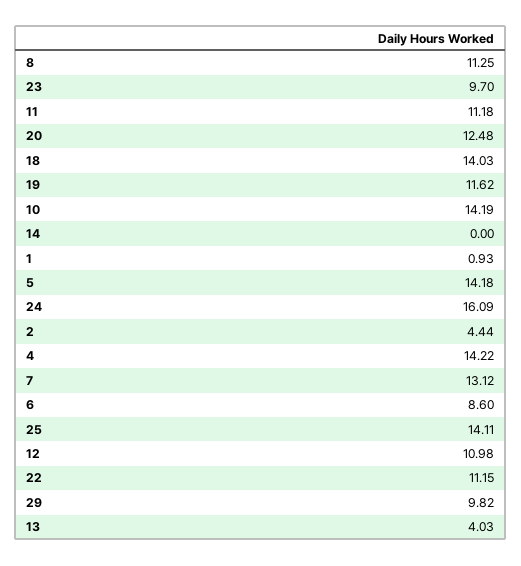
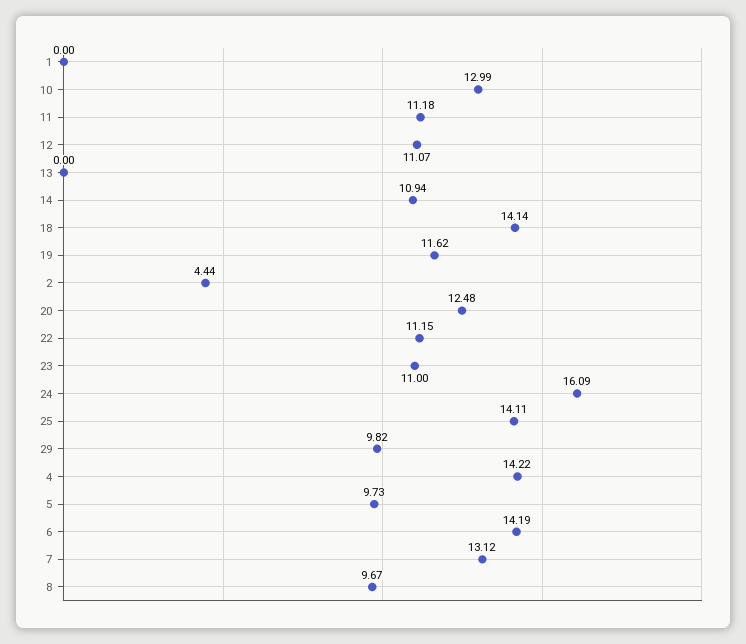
8: 11.25 -> 9.67
23: 9.7 -> 11
18: 14.03 -> 14.14
10: 14.19 -> 12.99
14: 0 -> 10.94
1: 0.93 -> 0
5: 14.18 -> 9.73
6: 8.6 -> 14.19
12: 10.98 -> 11.07
13: 4.03 -> 0

